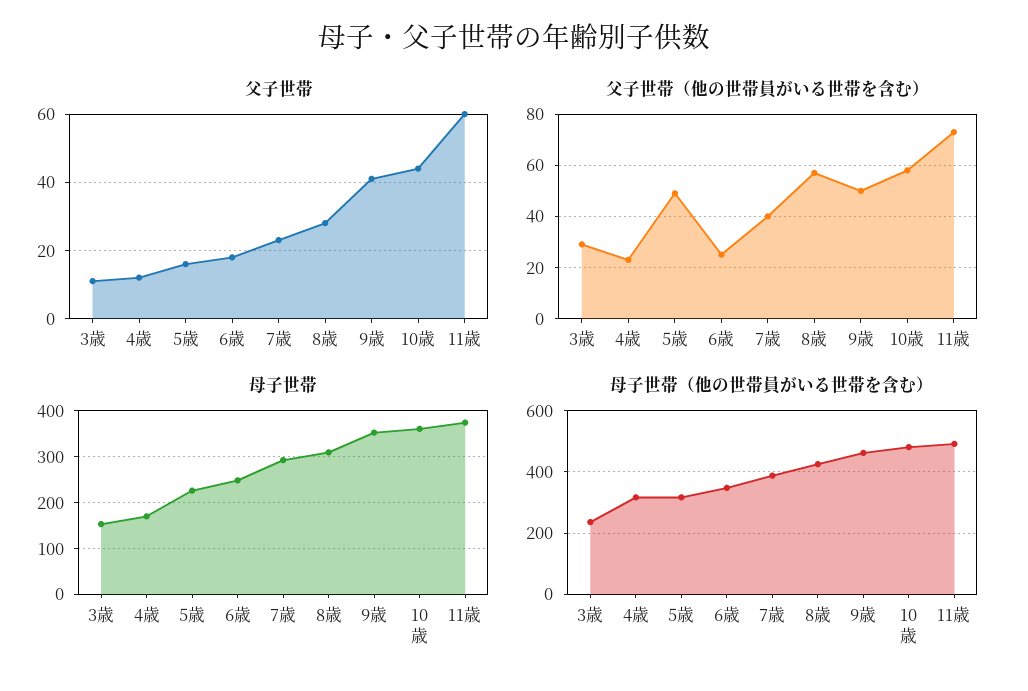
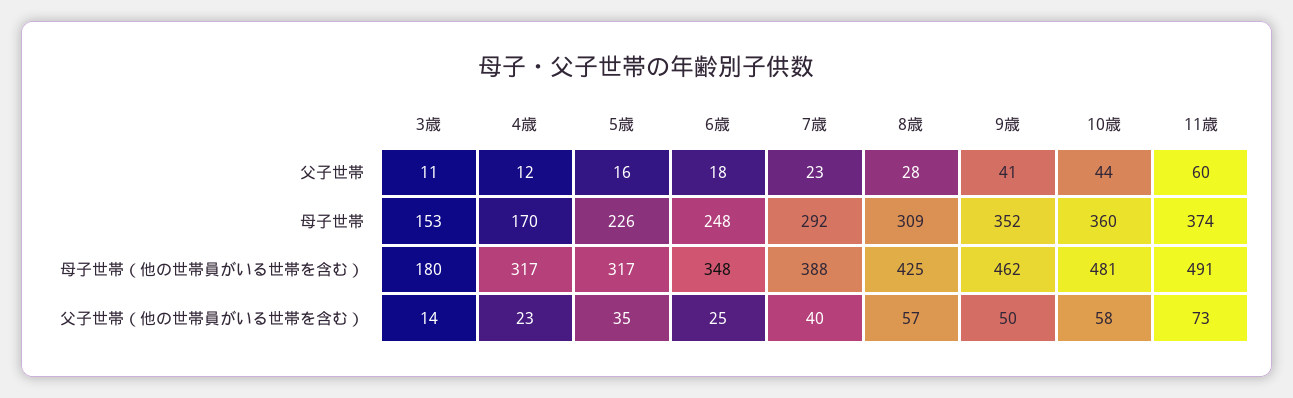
父子世帯（他の世帯員がいる世帯を含む）, 3歳: 30 -> 14
父子世帯（他の世帯員がいる世帯を含む）, 5歳: 50 -> 35
母子世帯（他の世帯員がいる世帯を含む）, 3歳: 240 -> 180

